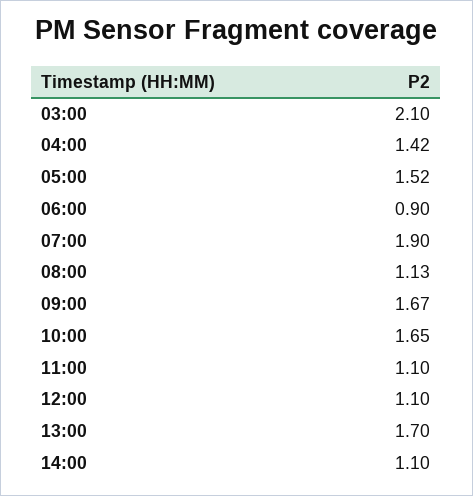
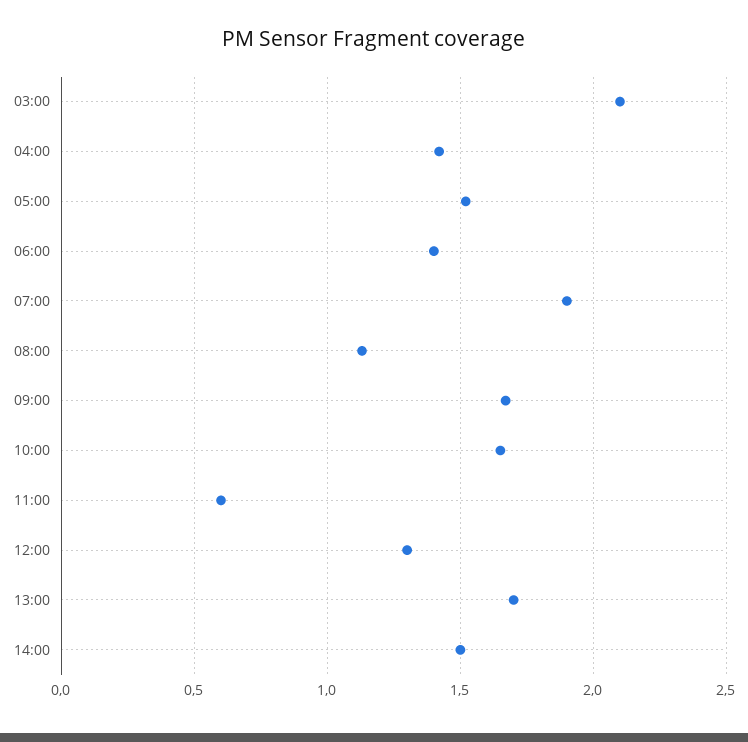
06:00: 0.9 -> 1.4
11:00: 1.1 -> 0.6
12:00: 1.1 -> 1.3
14:00: 1.1 -> 1.5

